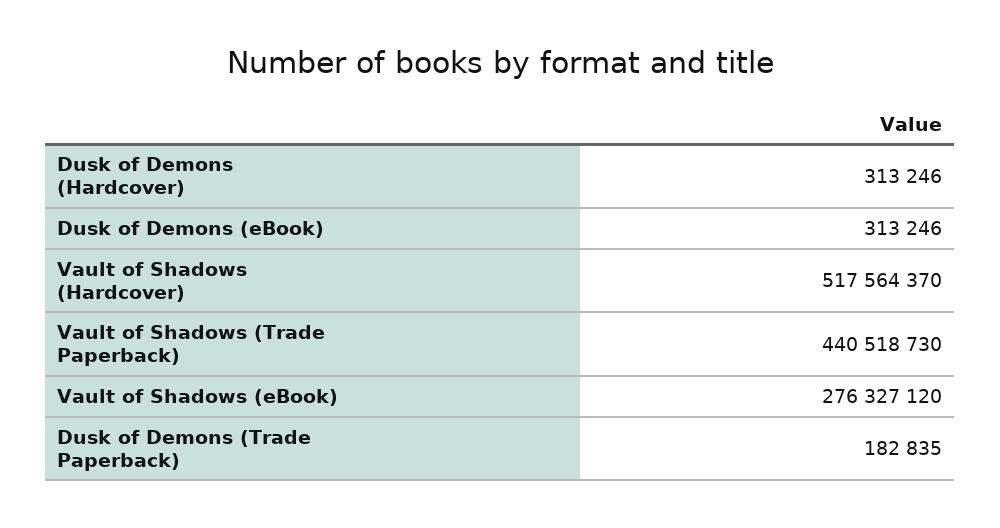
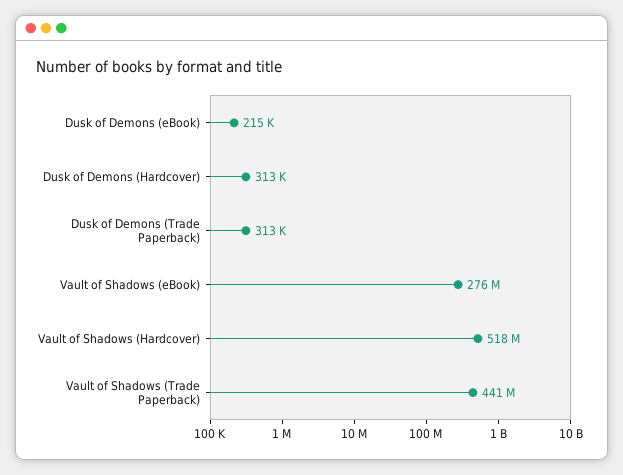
Dusk of Demons (eBook): 313246 -> 215000
Dusk of Demons (Trade Paperback): 182835 -> 313000

